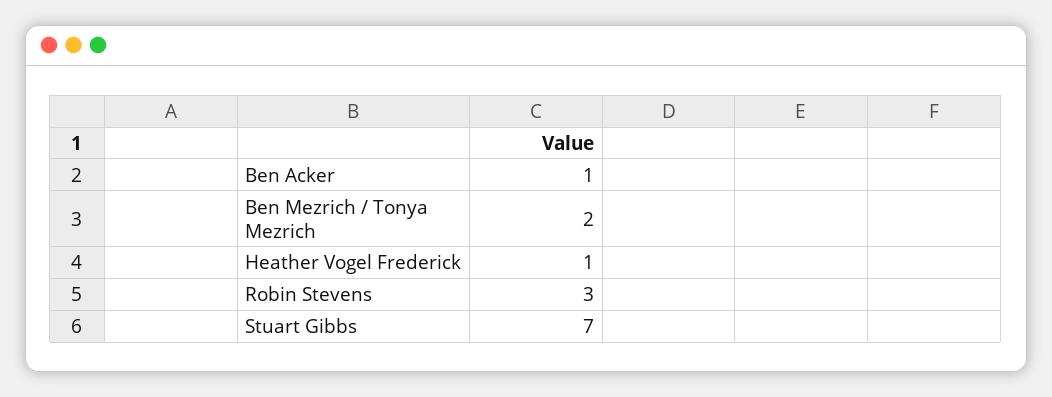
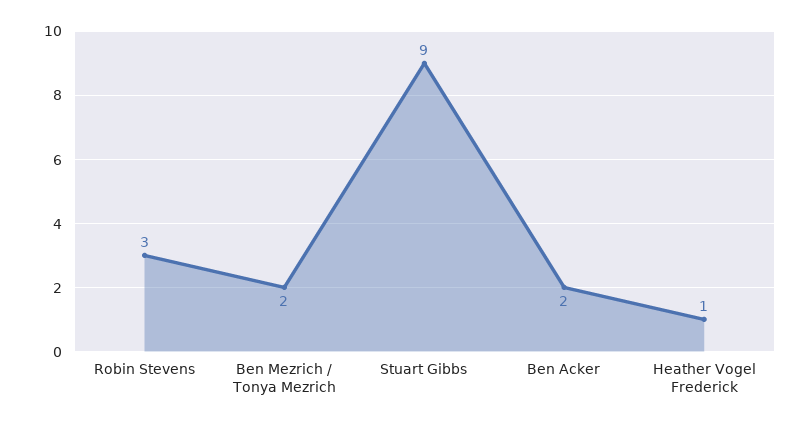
Ben Acker: 1 -> 2
Stuart Gibbs: 7 -> 9

